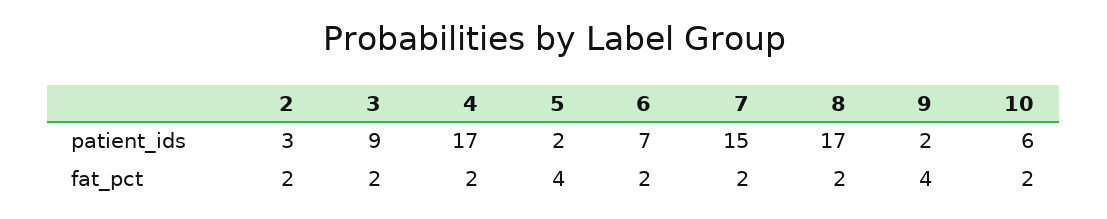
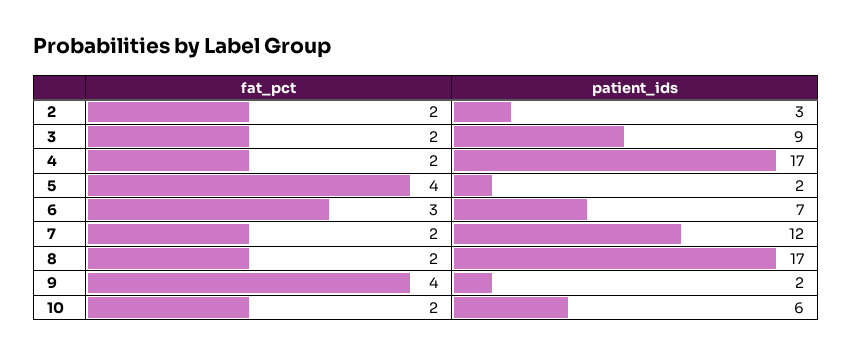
7, patient_ids: 15 -> 12
6, fat_pct: 2 -> 3

